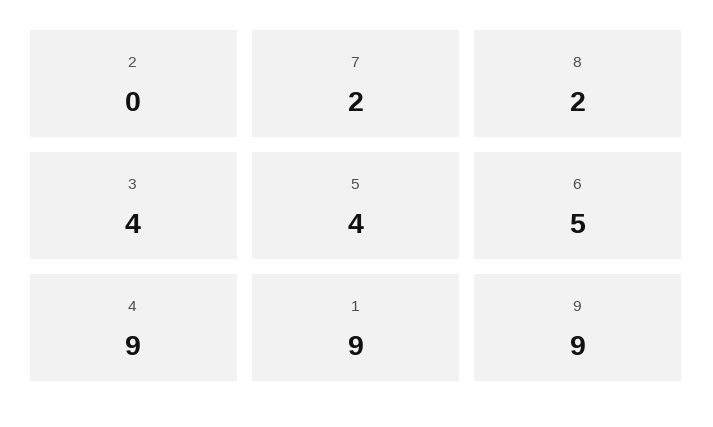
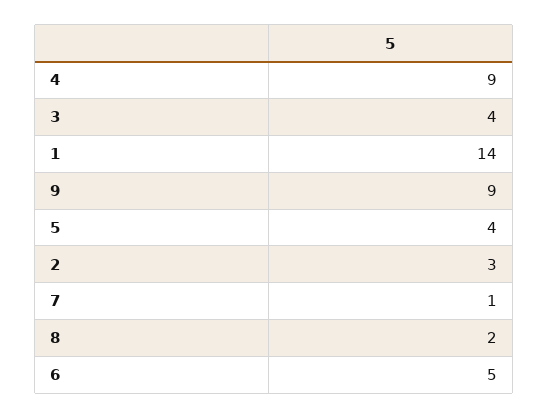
2: 0 -> 3
7: 2 -> 1
1: 9 -> 14

